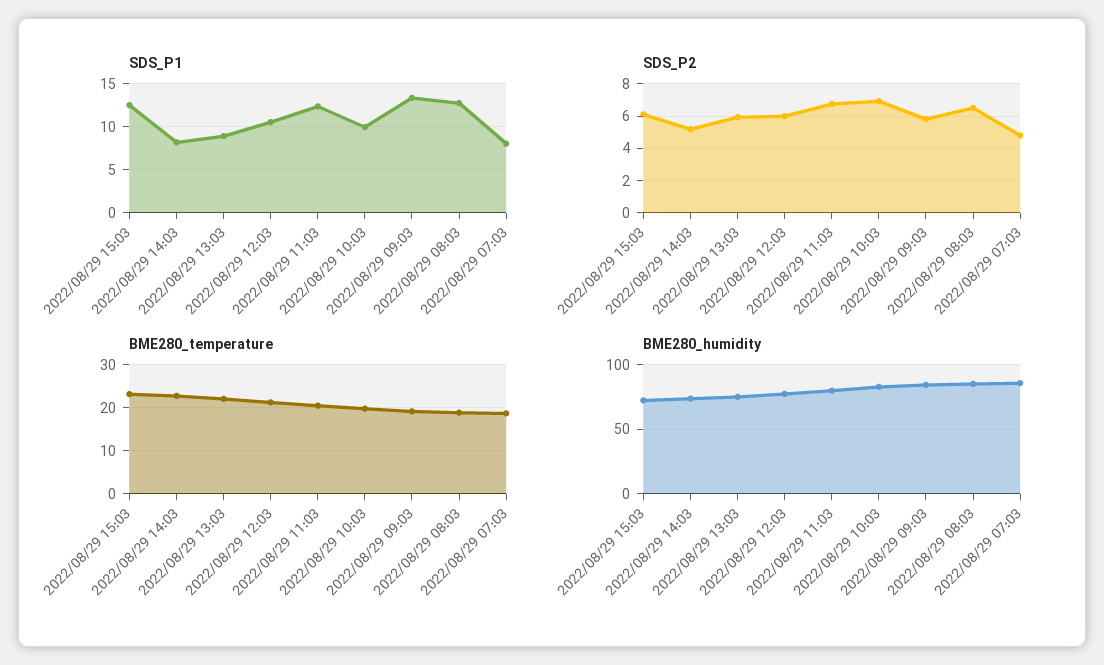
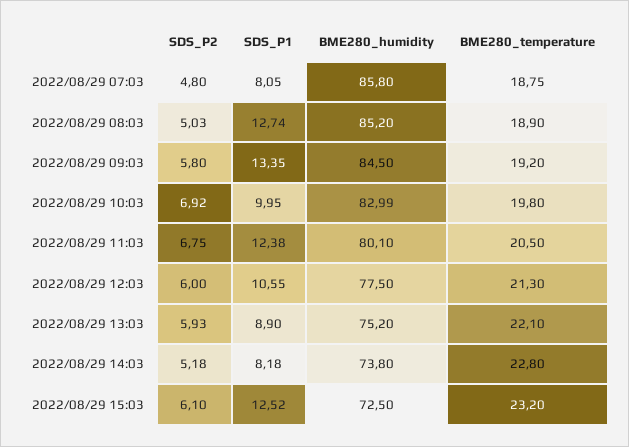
SDS_P2, 2022/08/29 08:03: 6.5 -> 5.03

